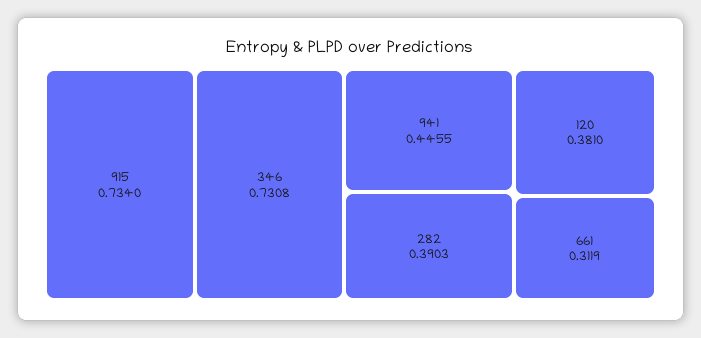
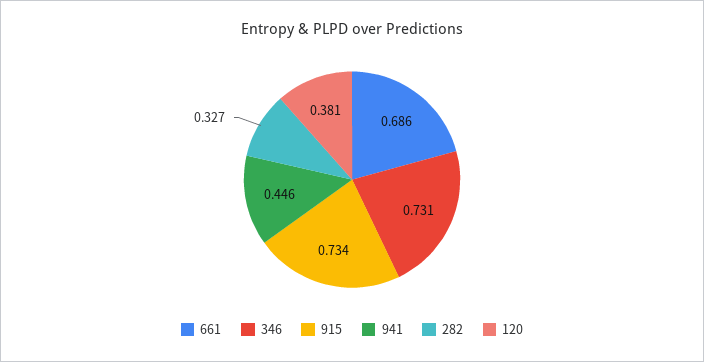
282: 0.3903 -> 0.327
661: 0.3119 -> 0.686

